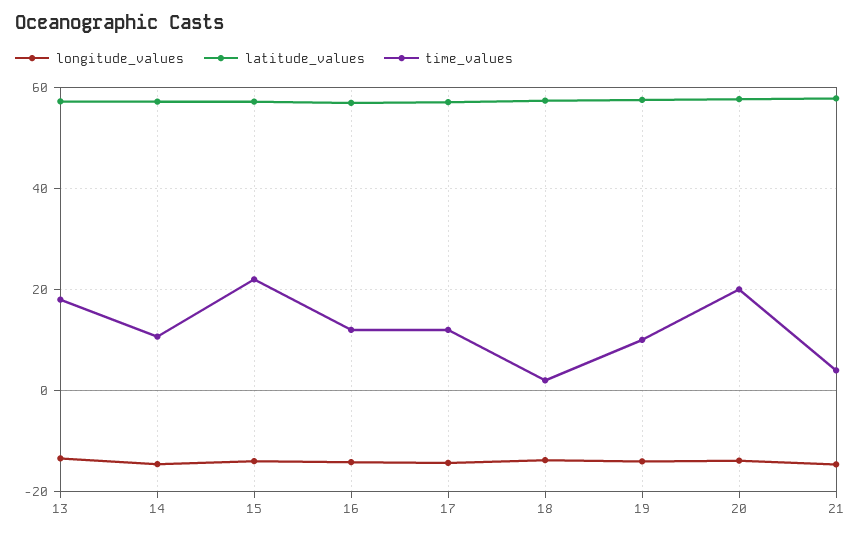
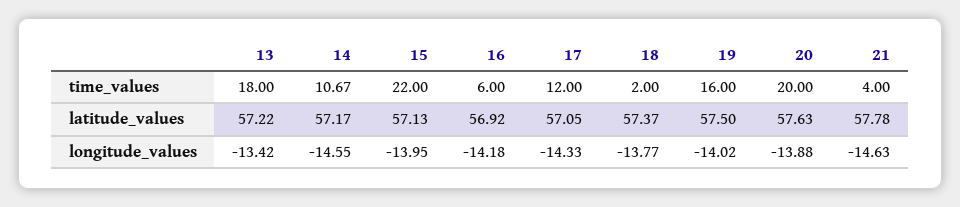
time_values, 16: 12 -> 6
time_values, 19: 10 -> 16

